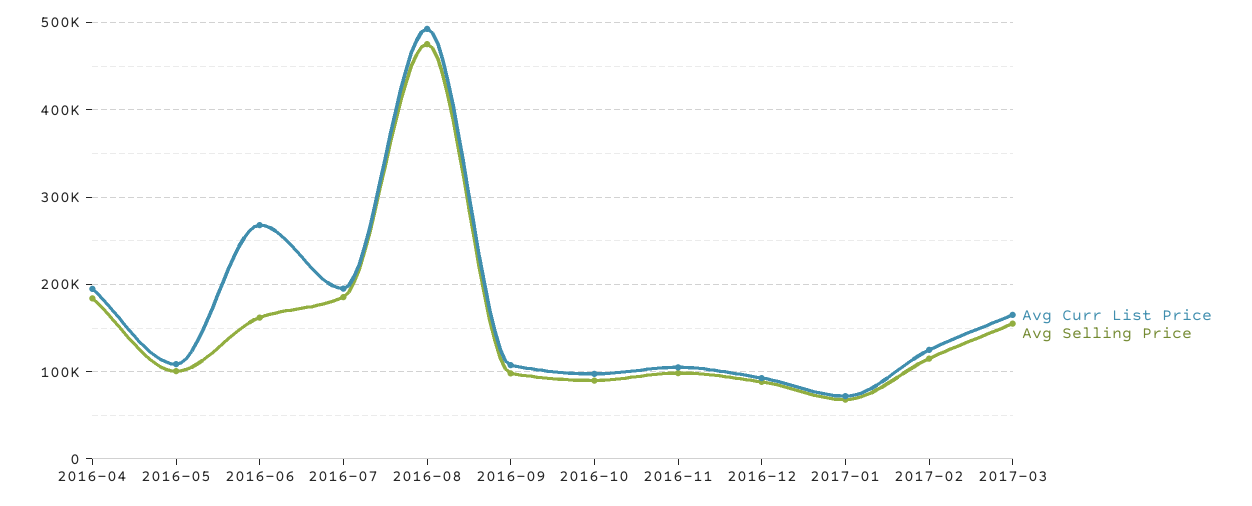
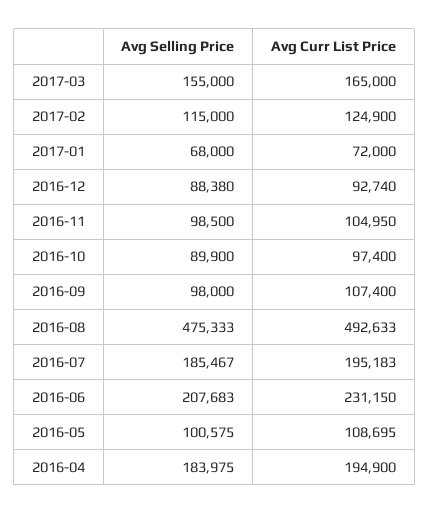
Avg Curr List Price, 2016-06: 270000 -> 231150
Avg Selling Price, 2016-06: 160000 -> 207683

